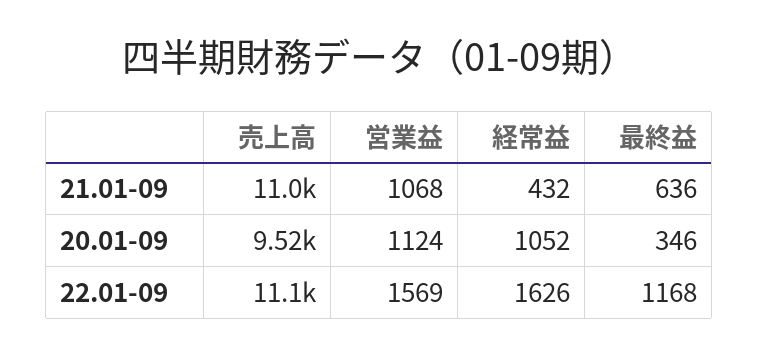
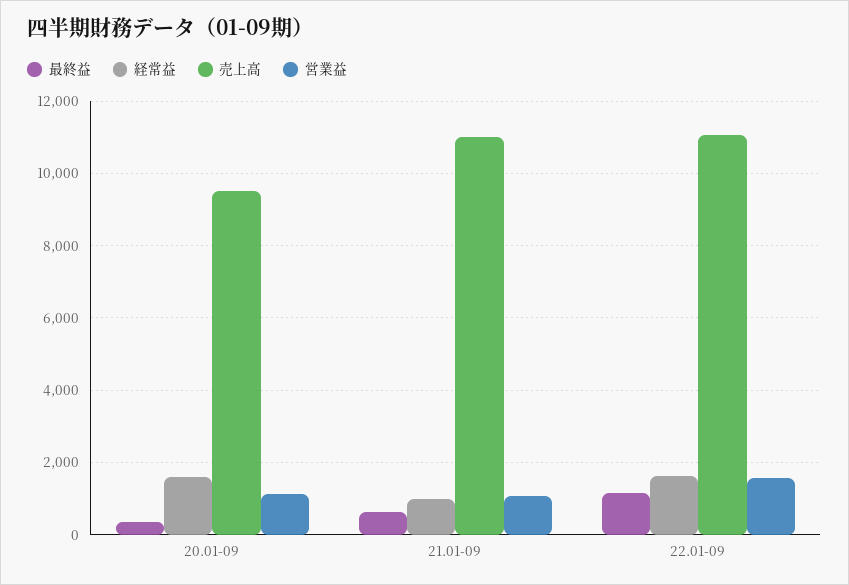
経常益, 21.01-09: 432 -> 1000
経常益, 20.01-09: 1052 -> 1600

